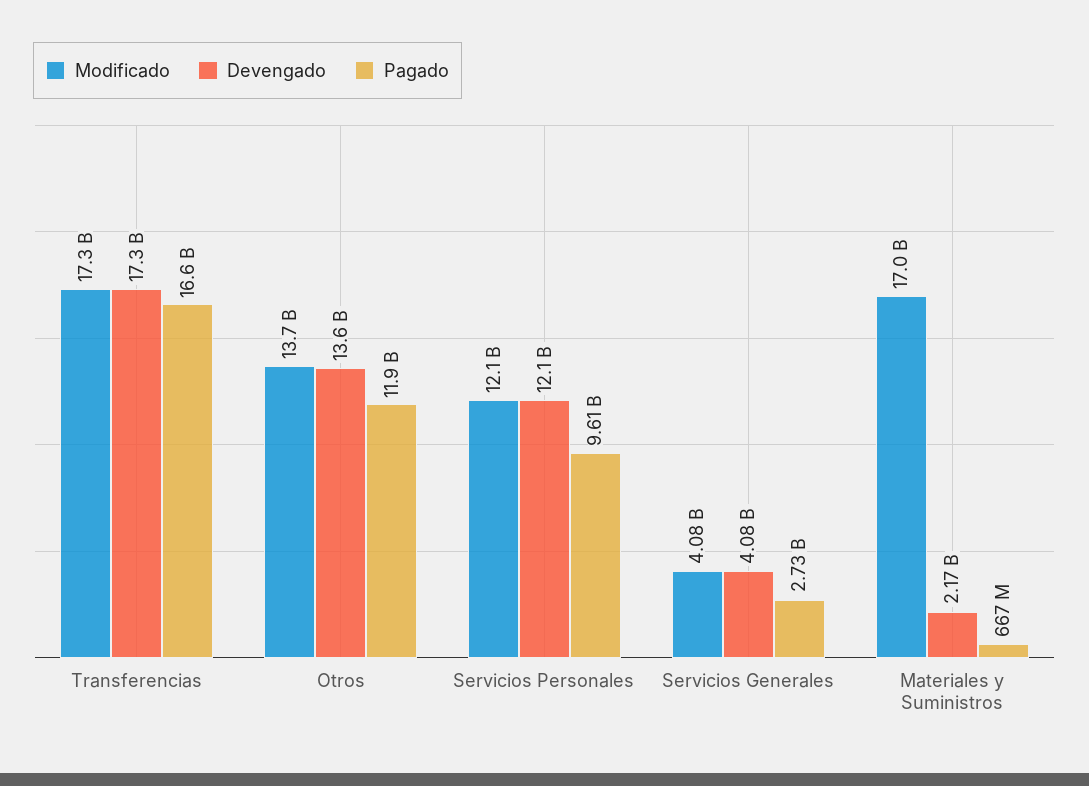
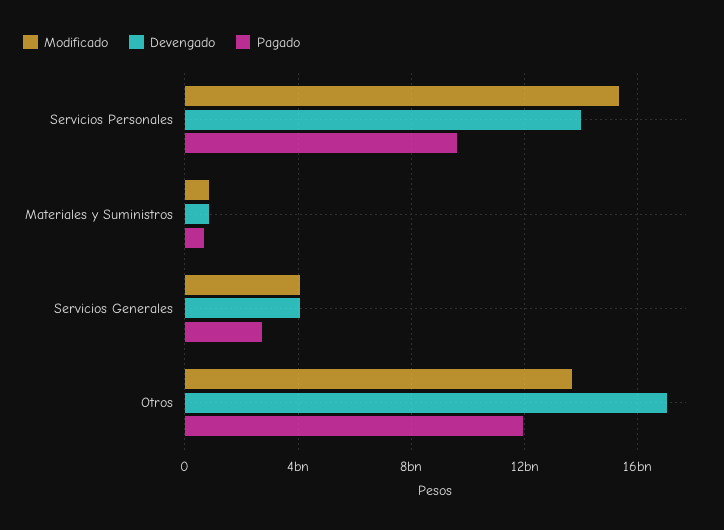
Modificado, Transferencias: 17300000000 -> none
Devengado, Transferencias: 17300000000 -> none
Pagado, Transferencias: 16600000000 -> none
Devengado, Otros: 13600000000 -> 17000000000
Modificado, Servicios Personales: 12100000000 -> 15500000000
Devengado, Servicios Personales: 12100000000 -> 14000000000
Modificado, Materiales y Suministros: 17000000000 -> 1000000000
Devengado, Materiales y Suministros: 2170000000 -> 1000000000

